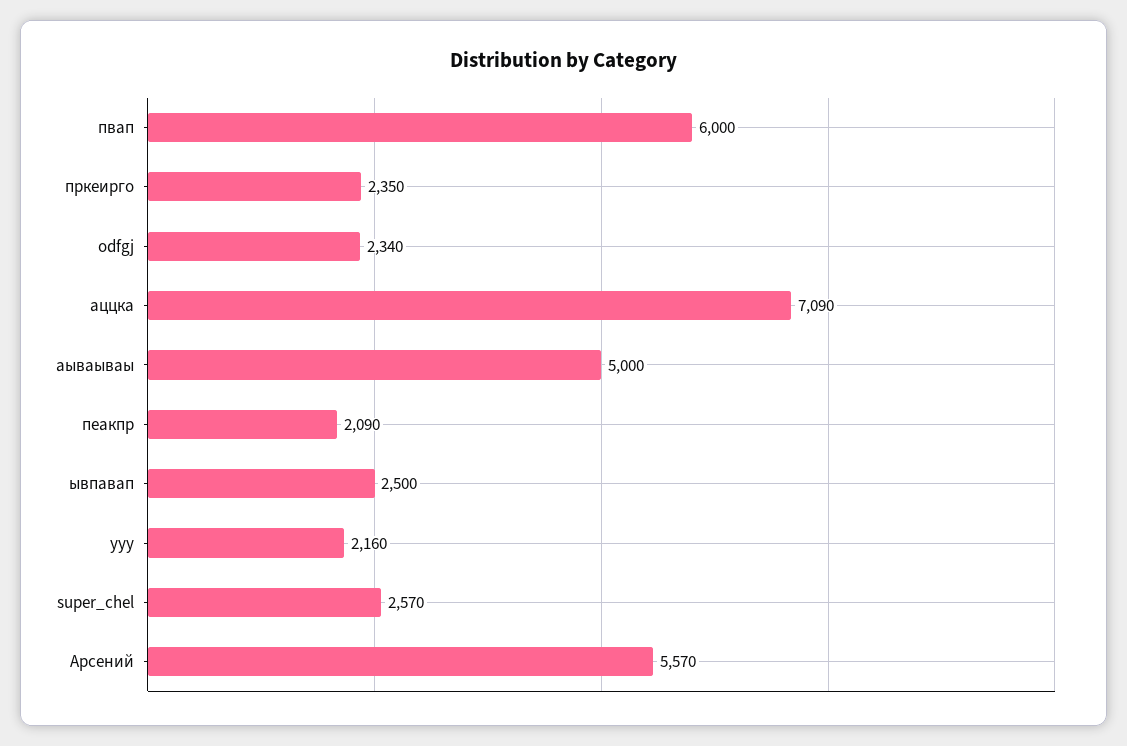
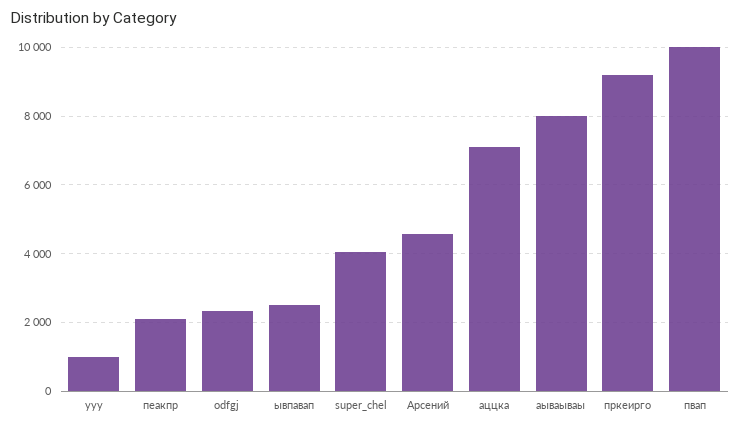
пвап: 6000 -> 10000
пркеирго: 2350 -> 9200
аываываы: 5000 -> 8000
yyy: 2160 -> 1000
super_chel: 2570 -> 4000
Арсений: 5570 -> 4600

